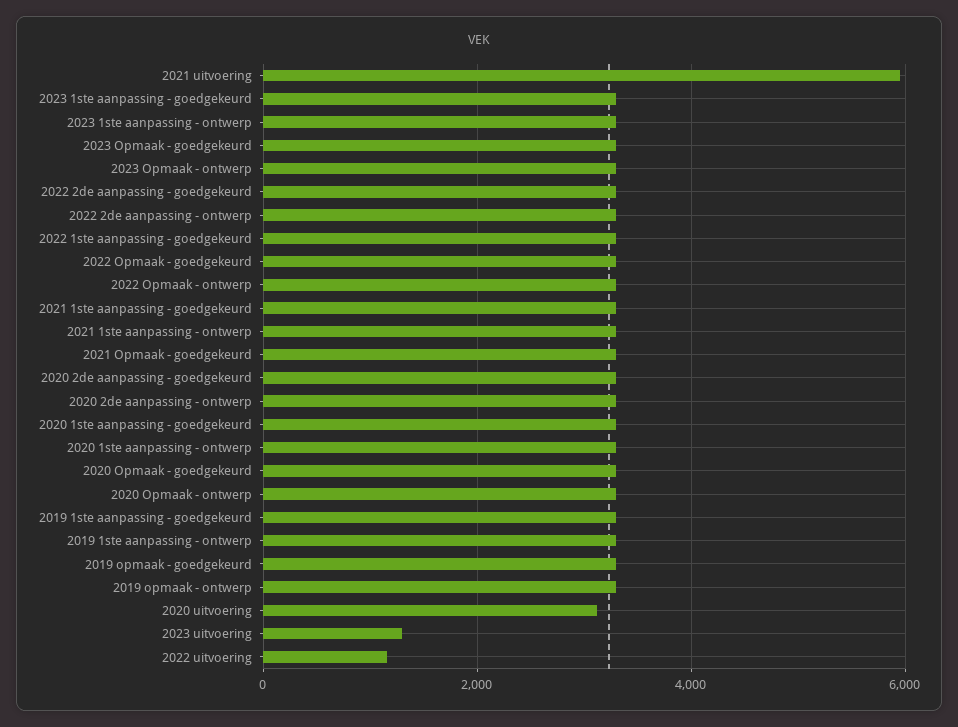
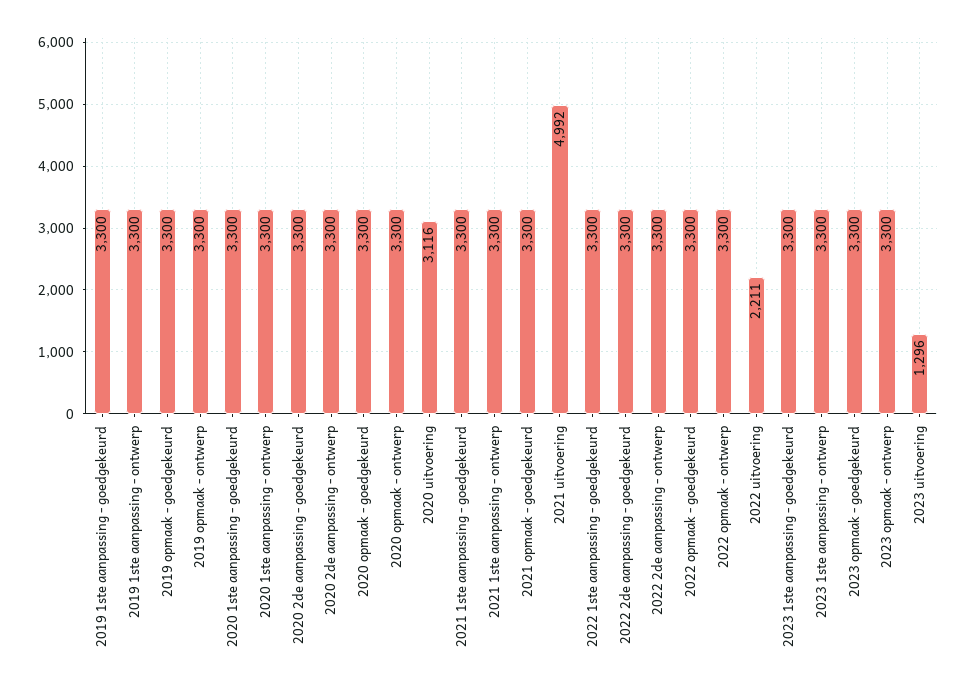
2021 uitvoering: 6000 -> 4992
2022 uitvoering: 1200 -> 2211

